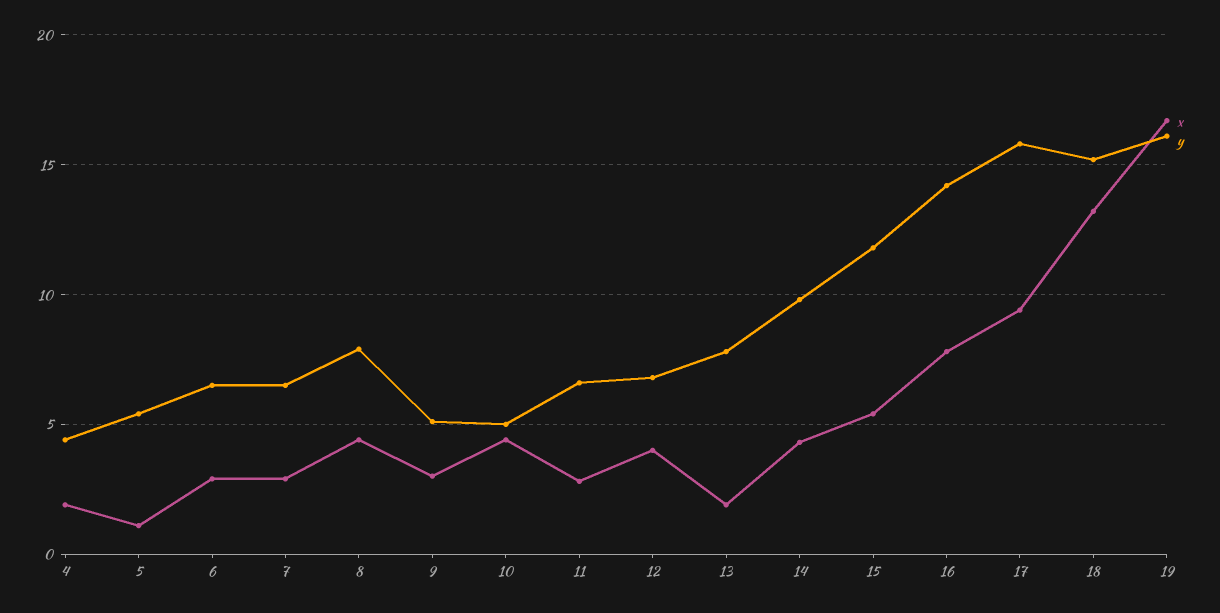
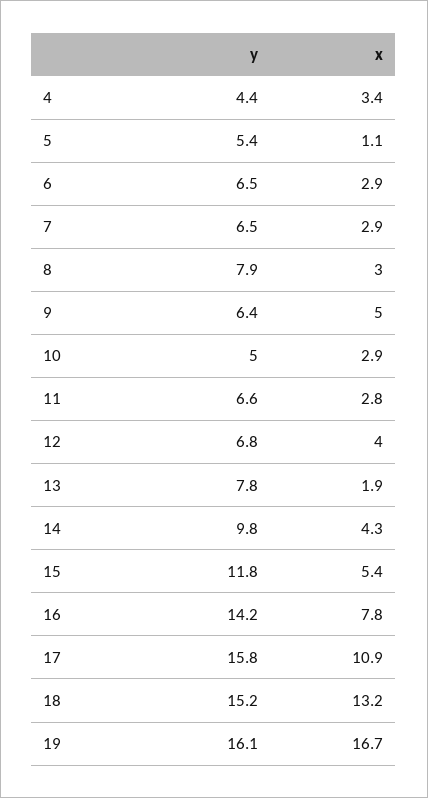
x, 4: 2 -> 3.4
x, 8: 4.5 -> 3
x, 9: 3 -> 5
y, 9: 5 -> 6.4
x, 10: 4.5 -> 2.9
x, 17: 9.5 -> 10.9

